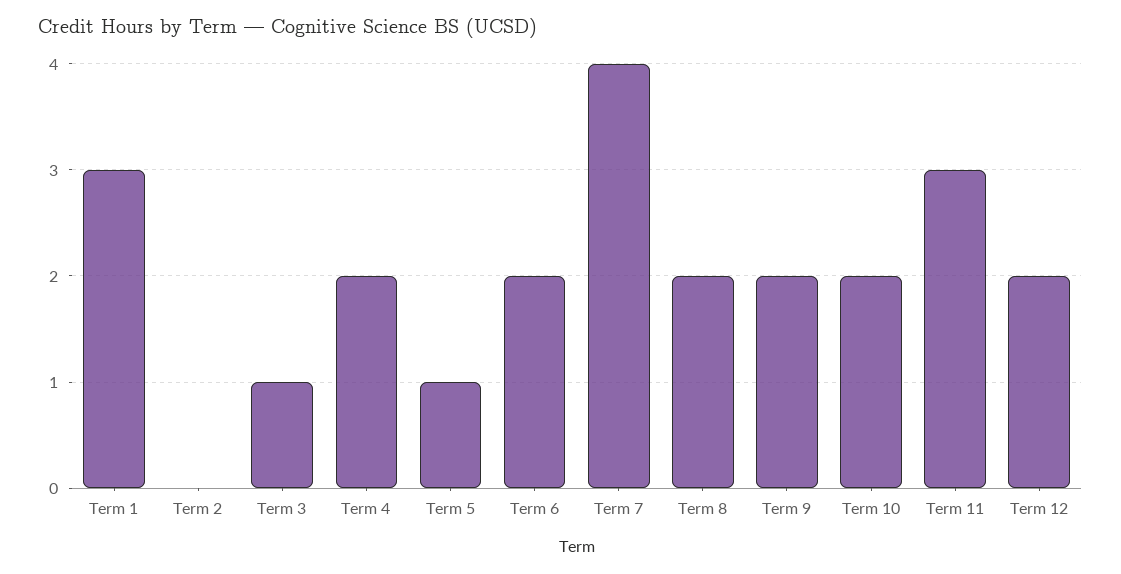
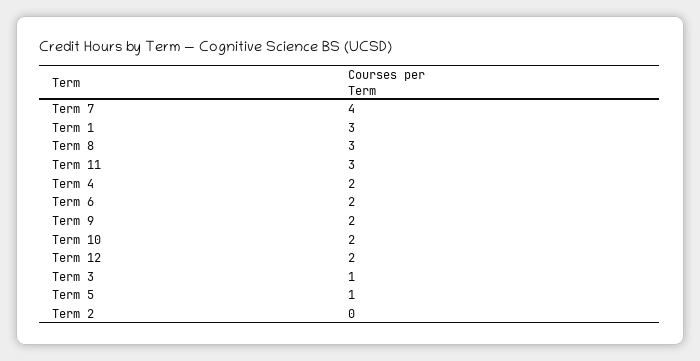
Term 8: 2 -> 3

